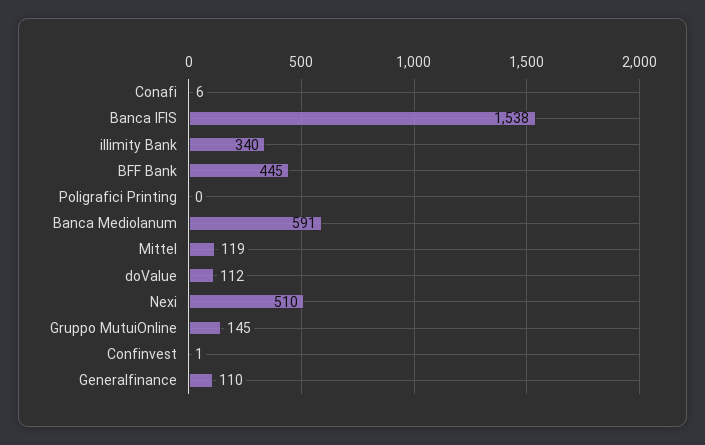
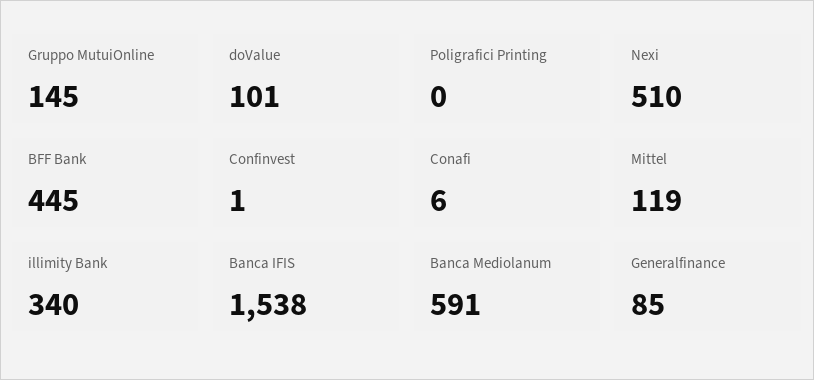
doValue: 112 -> 101
Generalfinance: 110 -> 85

